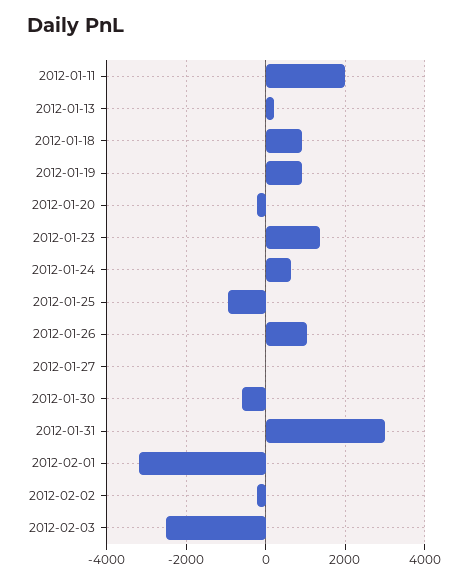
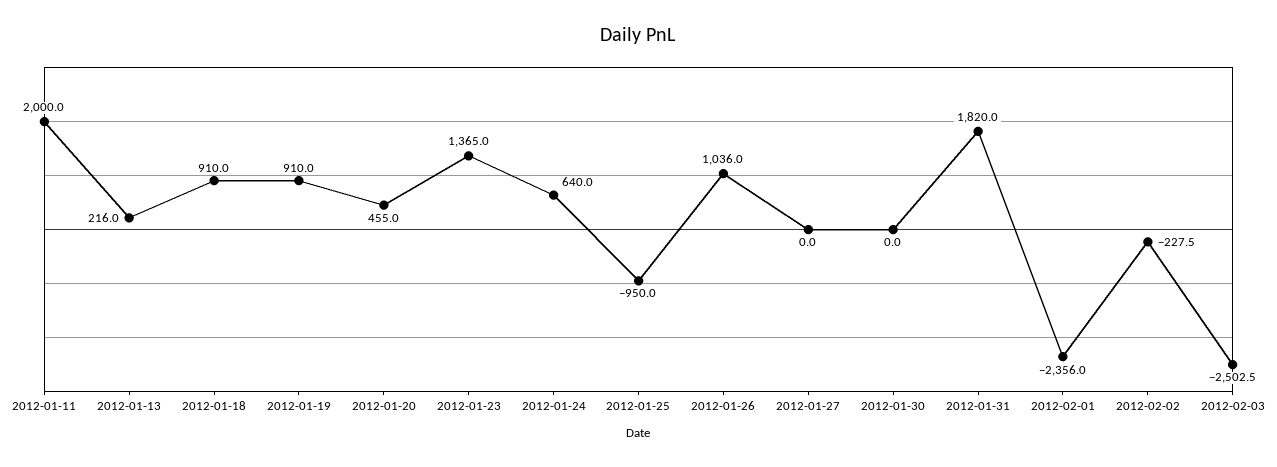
2012-01-20: -200 -> 455
2012-01-30: -600 -> 0
2012-01-31: 3000 -> 1820
2012-02-01: -3200 -> -2356

